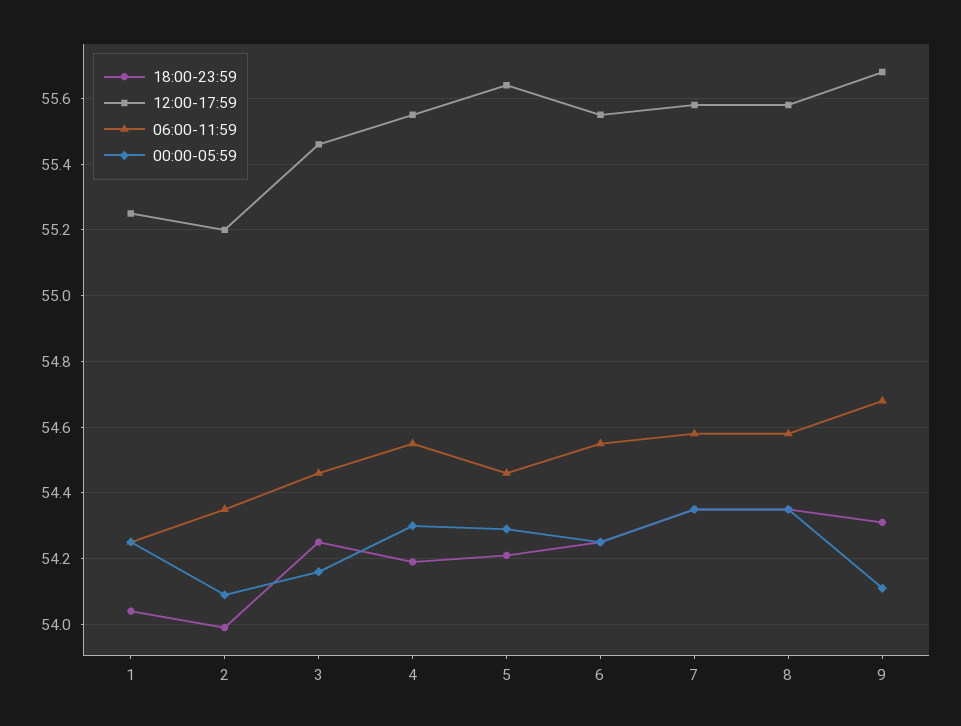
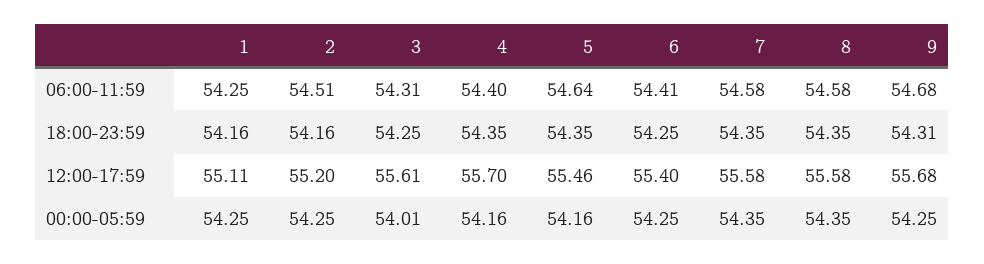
18:00-23:59, 1: 54.05 -> 54.16
12:00-17:59, 1: 55.25 -> 55.11
18:00-23:59, 2: 54 -> 54.16
06:00-11:59, 2: 54.35 -> 54.51
00:00-05:59, 2: 54.1 -> 54.25
12:00-17:59, 3: 55.45 -> 55.61
06:00-11:59, 3: 54.45 -> 54.31
00:00-05:59, 3: 54.15 -> 54.01
18:00-23:59, 4: 54.2 -> 54.35
12:00-17:59, 4: 55.55 -> 55.7
06:00-11:59, 4: 54.55 -> 54.4
00:00-05:59, 4: 54.3 -> 54.16
18:00-23:59, 5: 54.2 -> 54.35
12:00-17:59, 5: 55.65 -> 55.46
06:00-11:59, 5: 54.45 -> 54.64
00:00-05:59, 5: 54.3 -> 54.16
12:00-17:59, 6: 55.55 -> 55.4
06:00-11:59, 6: 54.55 -> 54.41
00:00-05:59, 9: 54.1 -> 54.25

